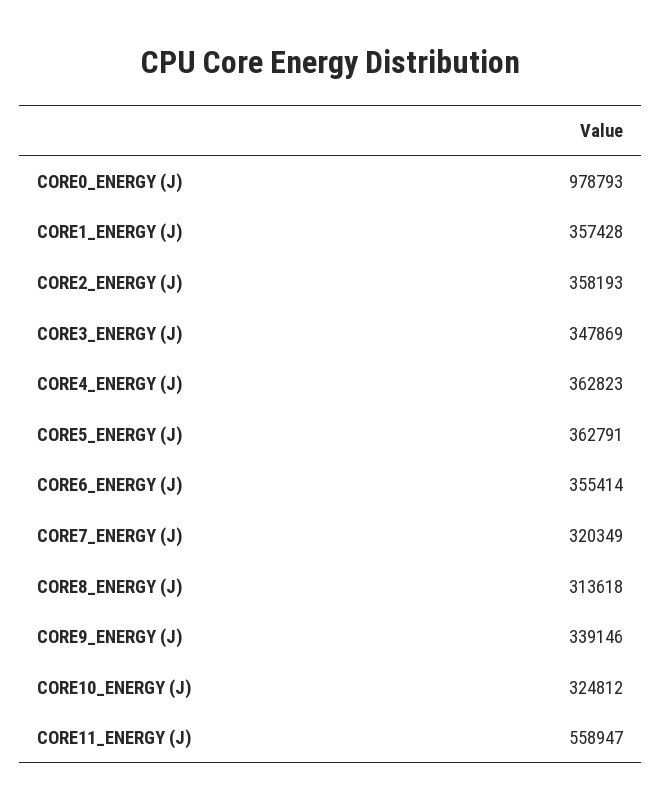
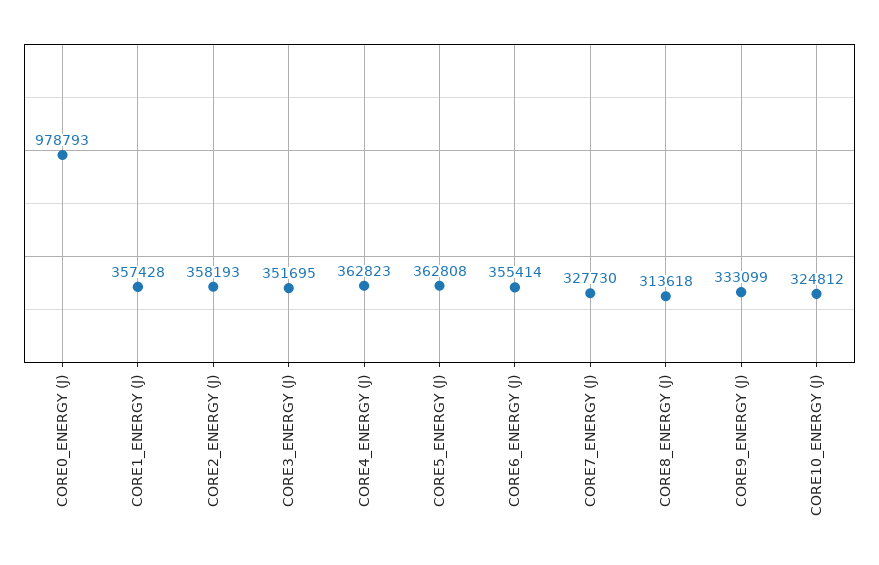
CORE3_ENERGY (J): 347869 -> 351695
CORE5_ENERGY (J): 362791 -> 362808
CORE7_ENERGY (J): 320349 -> 327730
CORE9_ENERGY (J): 339146 -> 333099
CORE11_ENERGY (J): 558947 -> none

